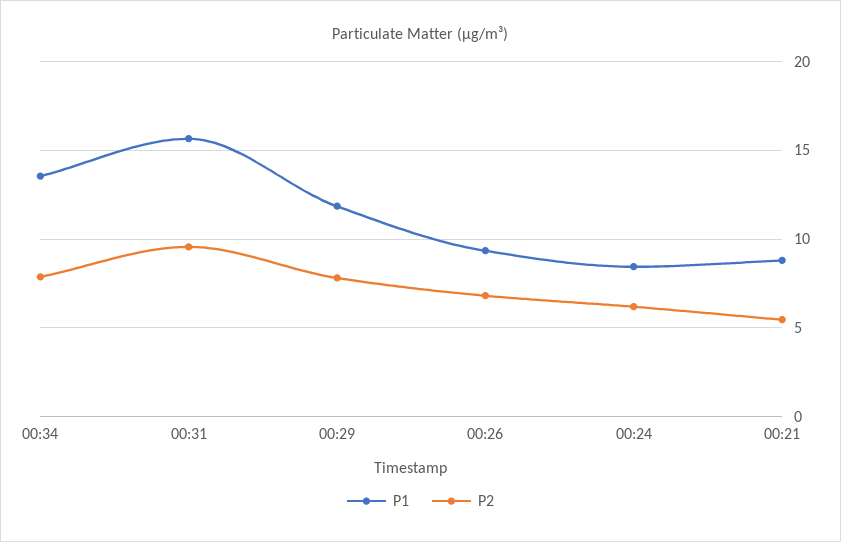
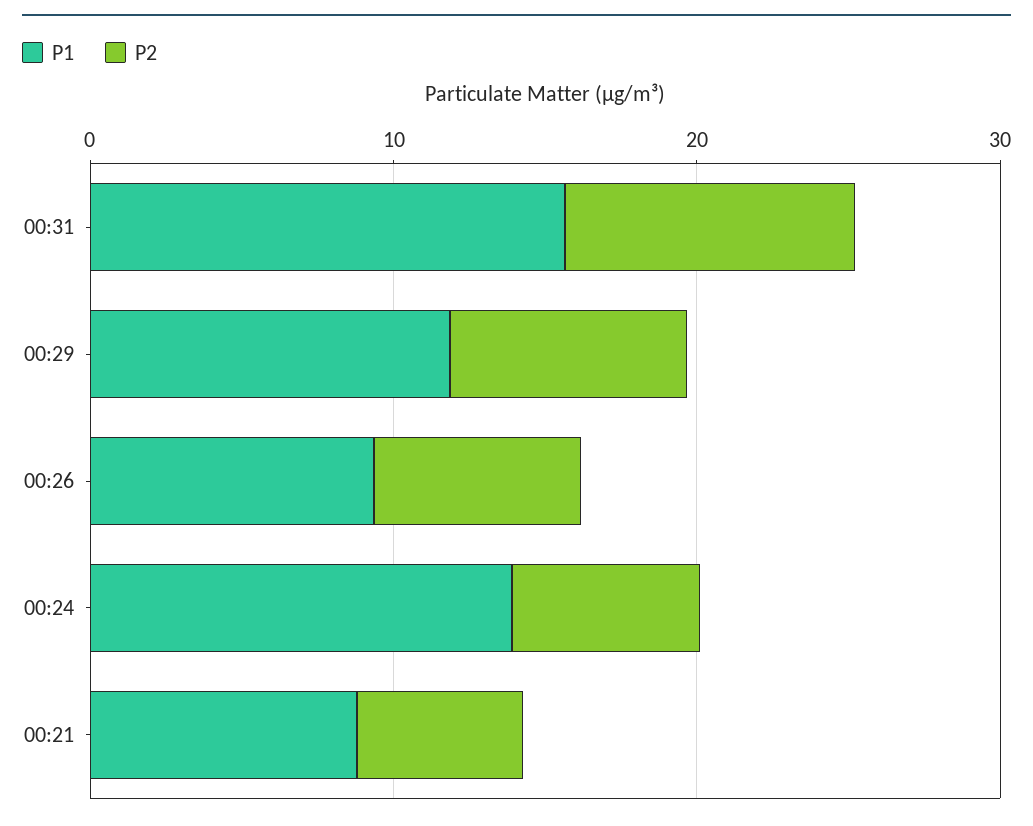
P1, 00:34: 13.5 -> none
P2, 00:34: 8 -> none
P1, 00:24: 8.5 -> 14

